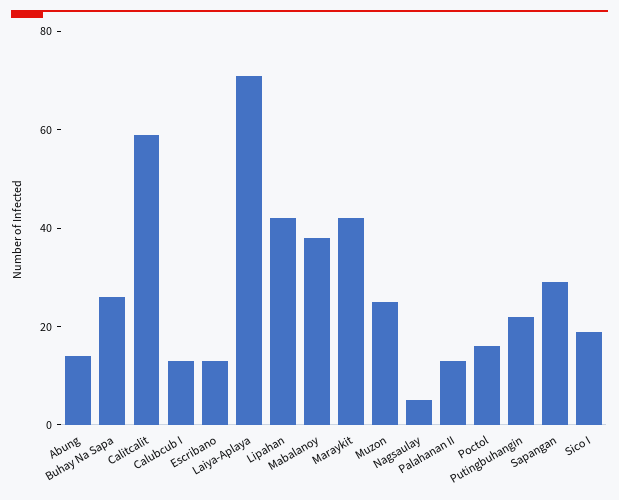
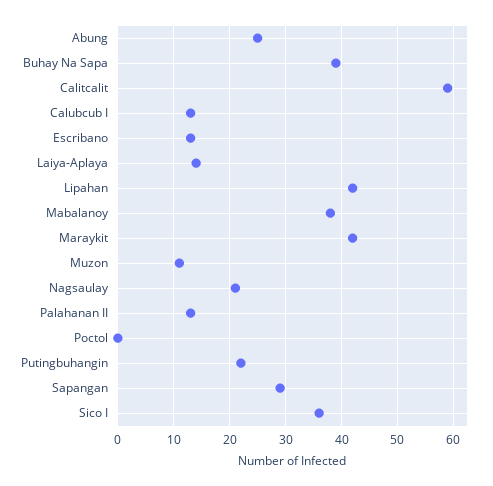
Abung: 15 -> 25
Buhay Na Sapa: 25 -> 40
Laiya-Aplaya: 70 -> 15
Muzon: 25 -> 10
Nagsaulay: 5 -> 20
Poctol: 15 -> 0
Sico I: 20 -> 35

